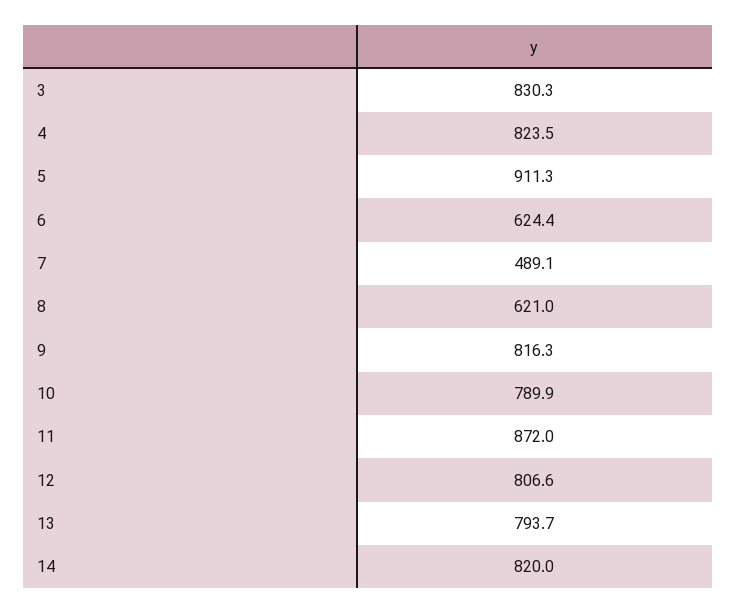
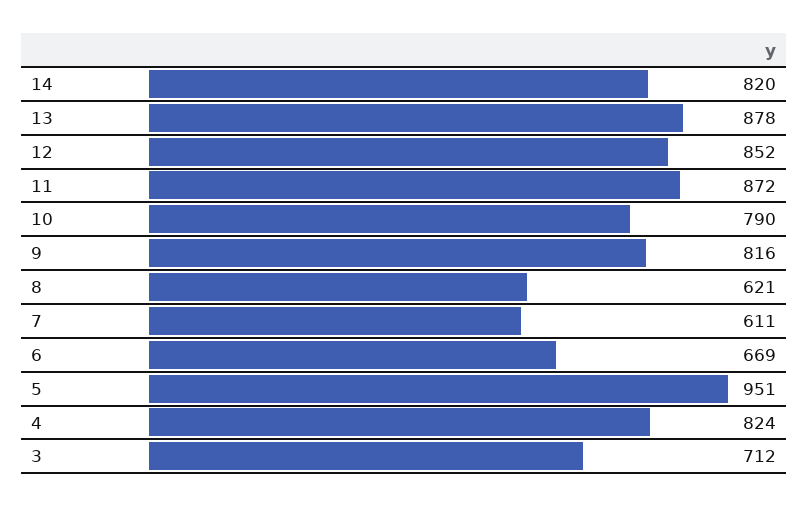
3: 830.3 -> 712
5: 911.3 -> 951
6: 624.4 -> 669
7: 489.1 -> 611
12: 806.6 -> 852
13: 793.7 -> 878

